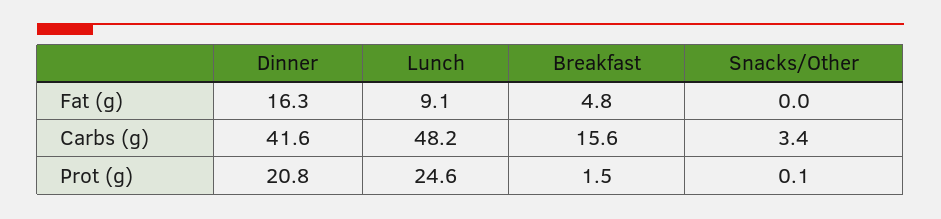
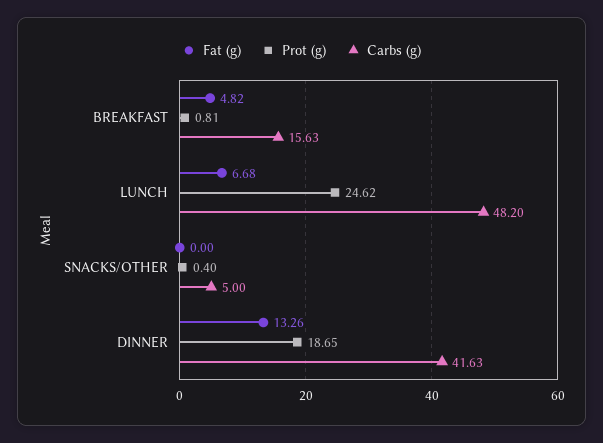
Fat (g), Dinner: 16.3 -> 13.26
Fat (g), Lunch: 9.1 -> 6.68
Carbs (g), Snacks/Other: 3.4 -> 5
Prot (g), Dinner: 20.8 -> 18.65
Prot (g), Breakfast: 1.5 -> 0.81
Prot (g), Snacks/Other: 0.1 -> 0.4

